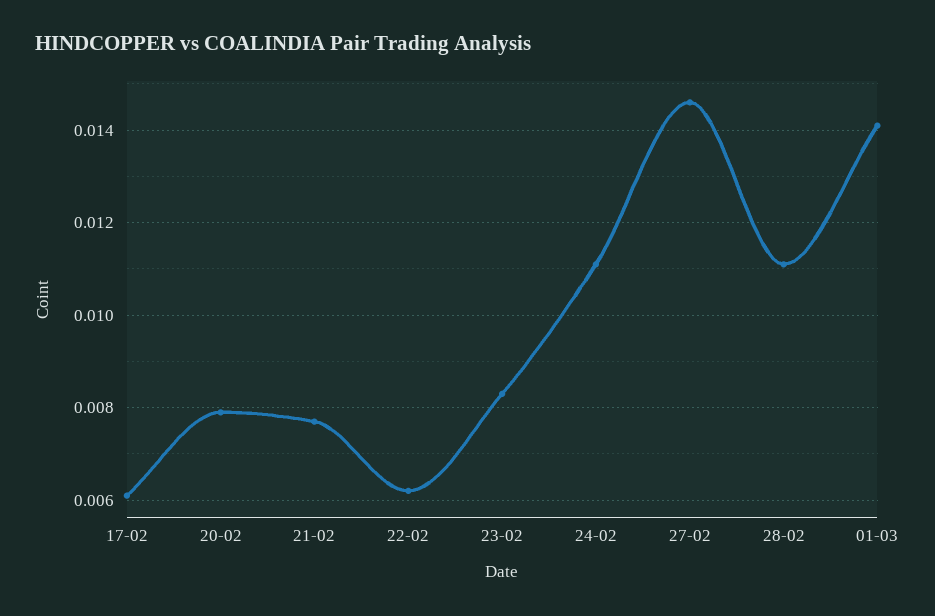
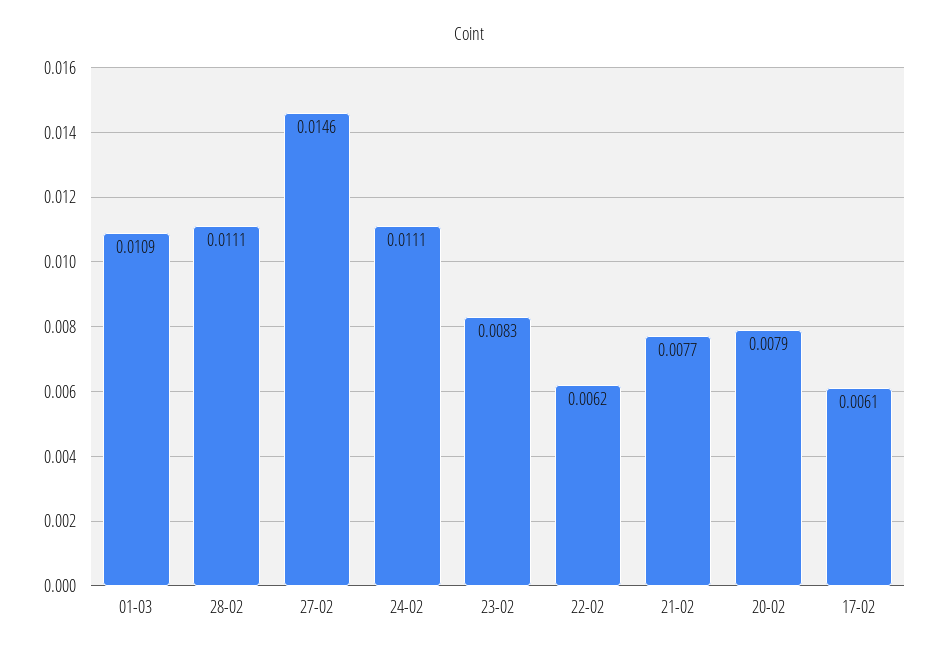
01-03: 0.014 -> 0.0109

